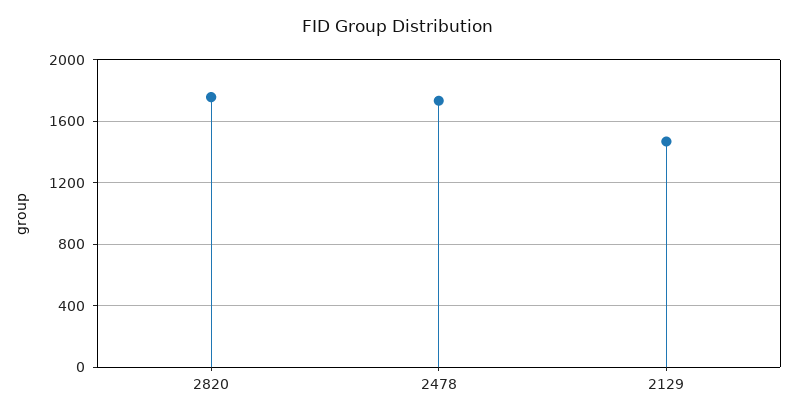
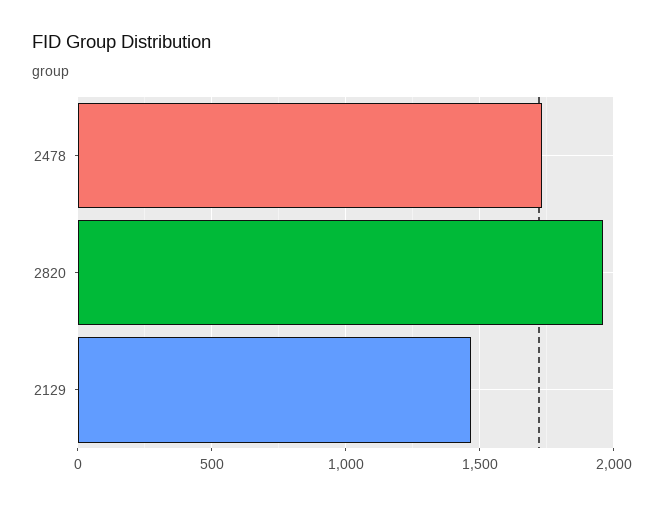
2820: 1750 -> 1950

